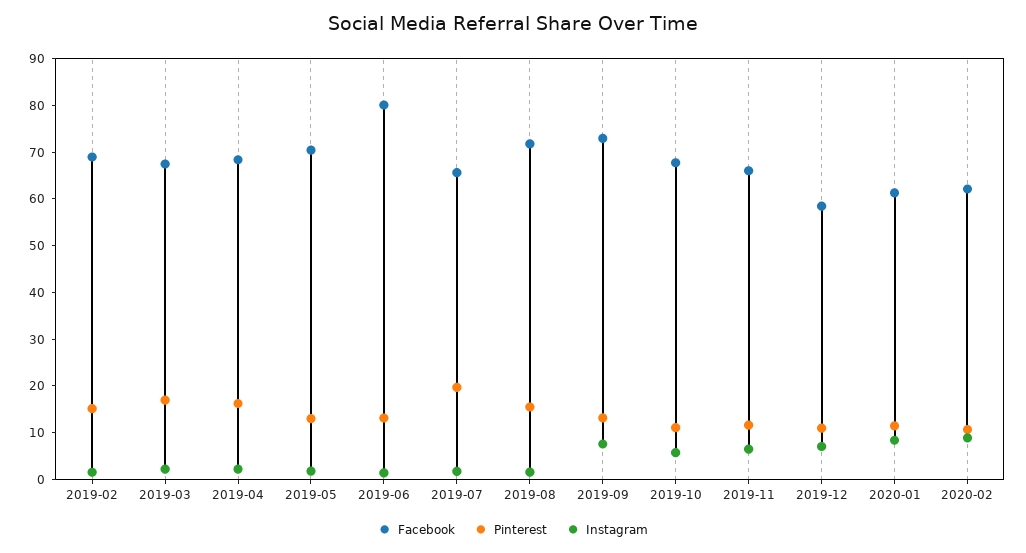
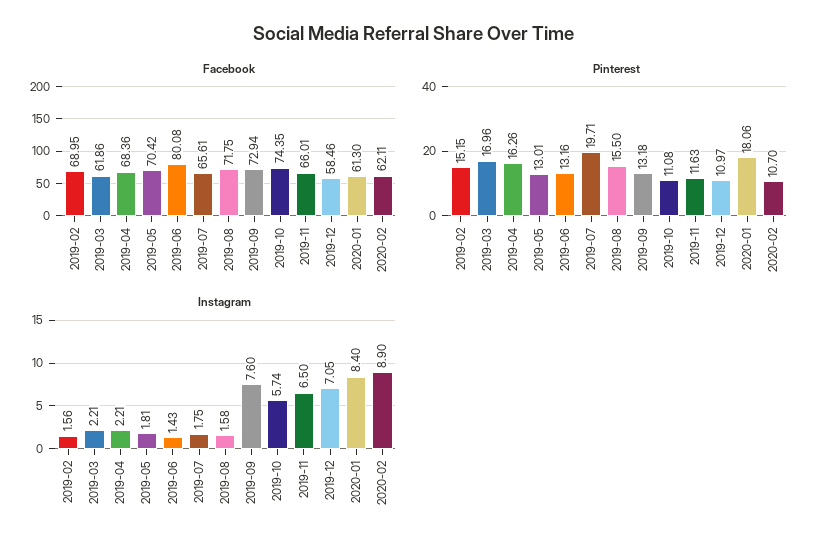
Facebook, 2019-03: 68 -> 61.86
Facebook, 2019-10: 68 -> 74.35
Pinterest, 2020-01: 12 -> 18.06

